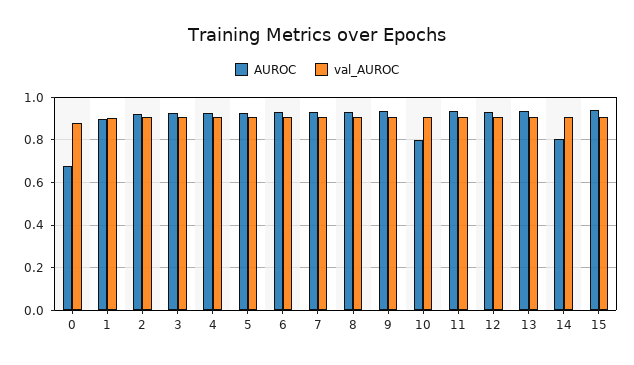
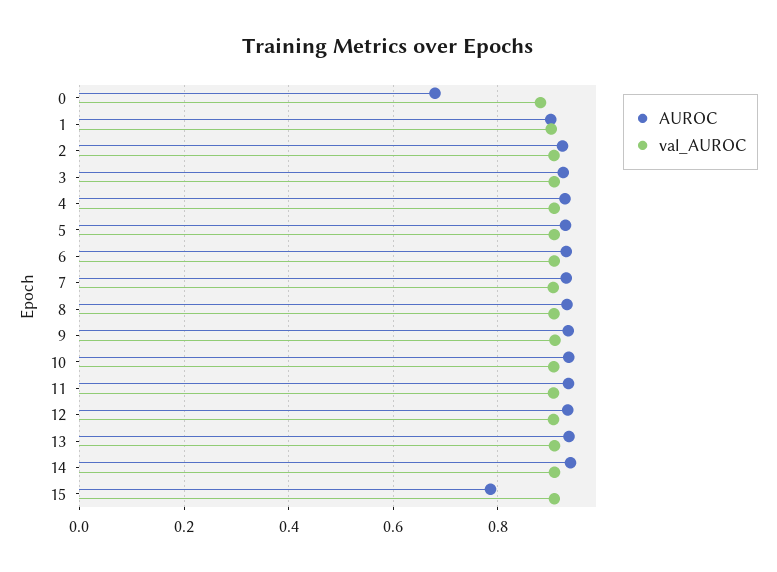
AUROC, 10: 0.8 -> 0.94
AUROC, 14: 0.8 -> 0.94
AUROC, 15: 0.95 -> 0.78

